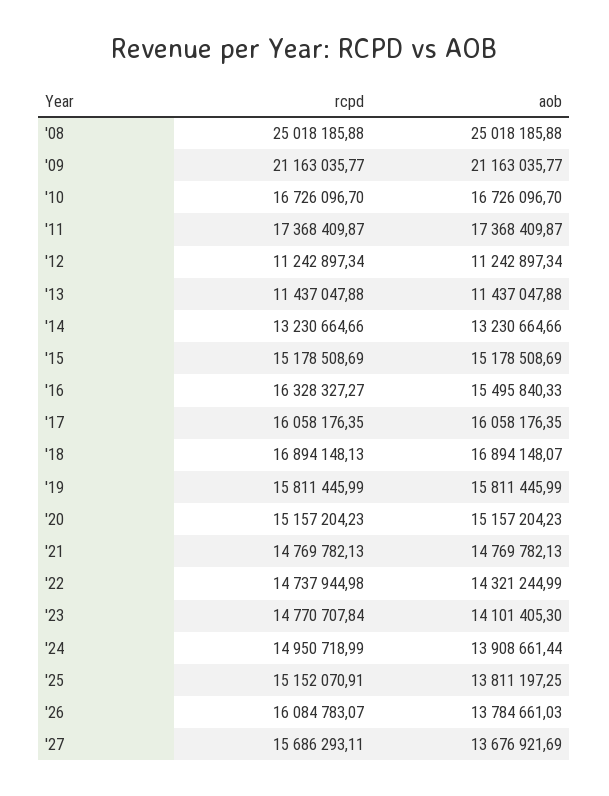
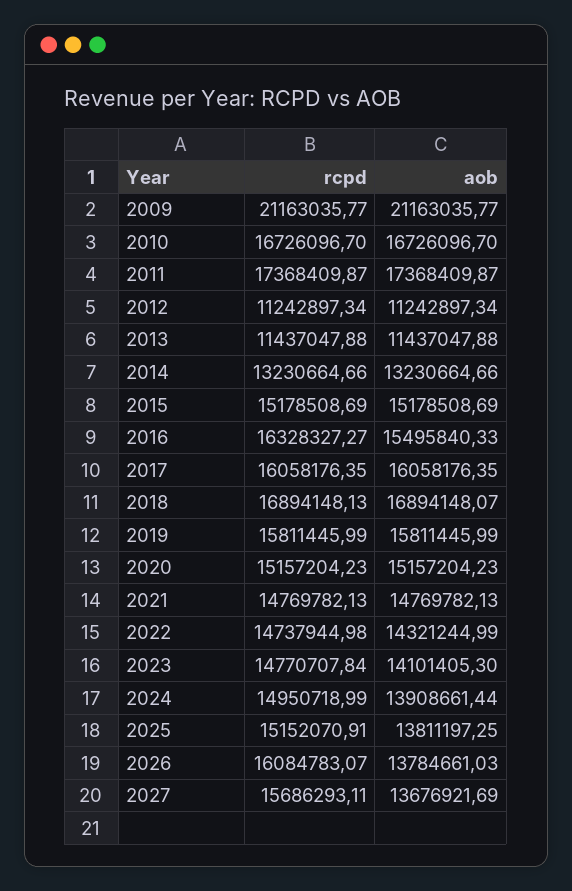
rcpd, '08: 25018185.88 -> none
aob, '08: 25018185.88 -> none

